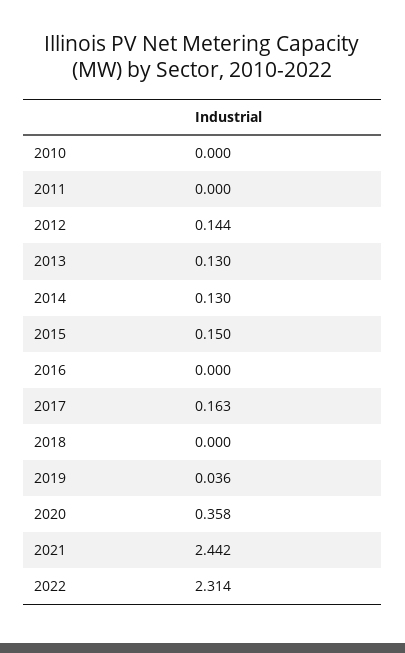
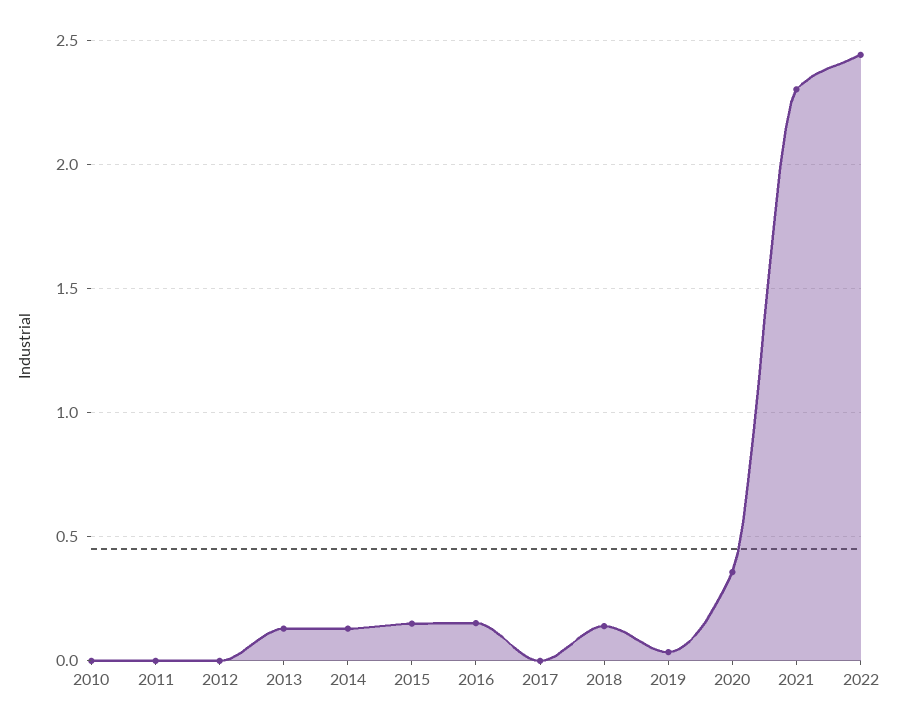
2012: 0.144 -> 0
2016: 0 -> 0.15
2017: 0.163 -> 0
2018: 0 -> 0.15
2021: 2.442 -> 2.3
2022: 2.314 -> 2.45

